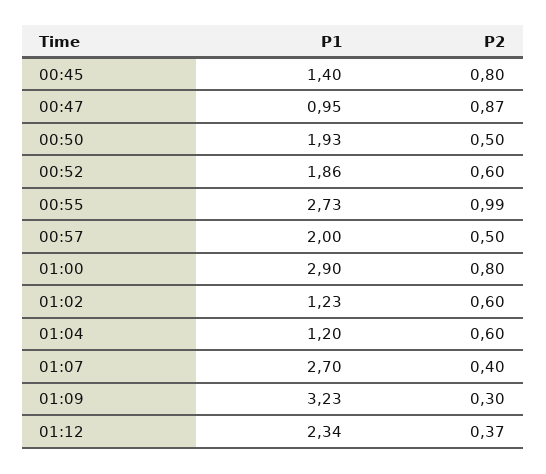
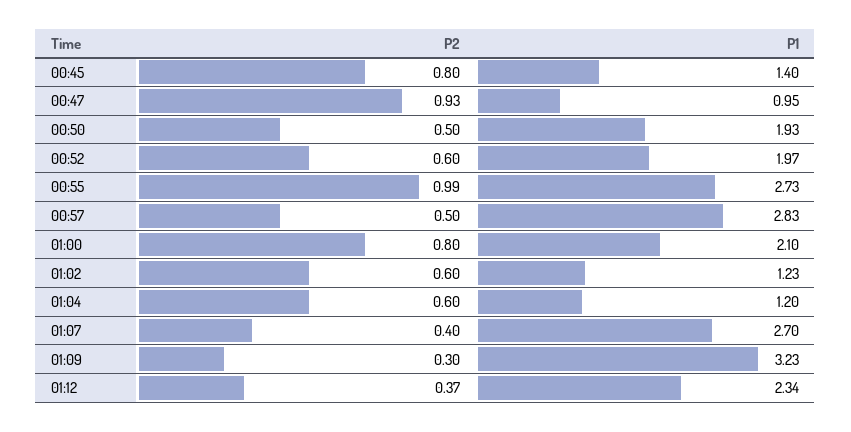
P2, 00:47: 0.87 -> 0.93
P1, 00:52: 1.86 -> 1.97
P1, 00:57: 2 -> 2.83
P1, 01:00: 2.9 -> 2.1

